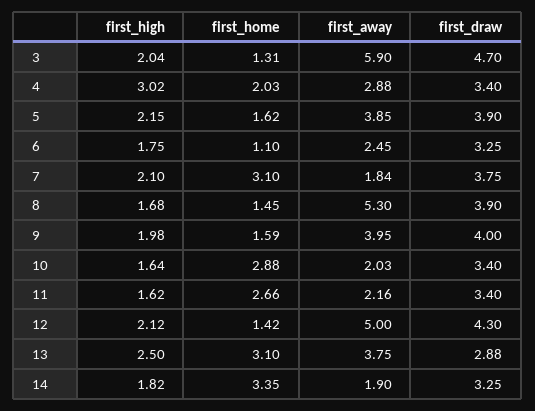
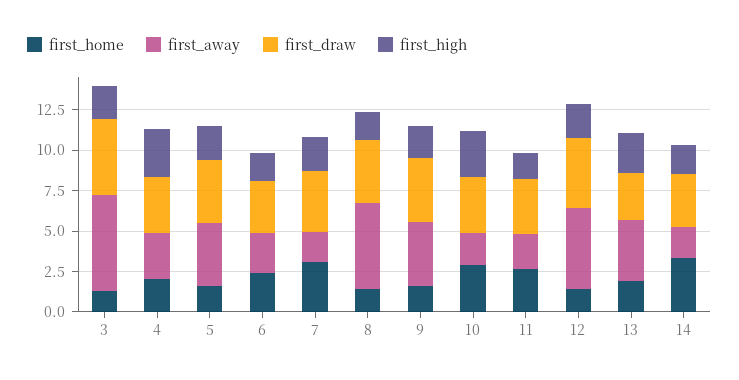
first_home, 6: 1.1 -> 2.5
first_high, 10: 1.64 -> 3
first_home, 13: 3.1 -> 2

